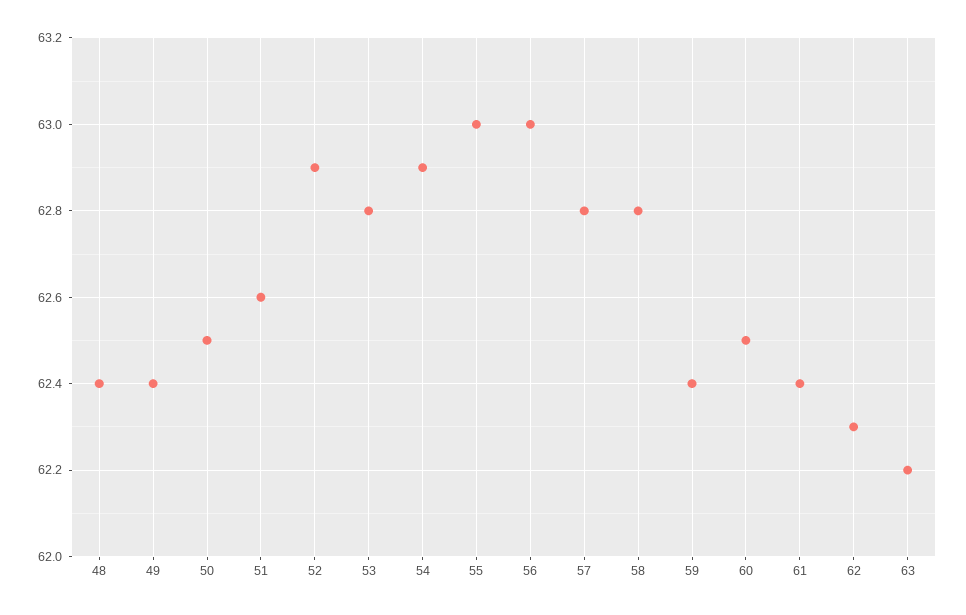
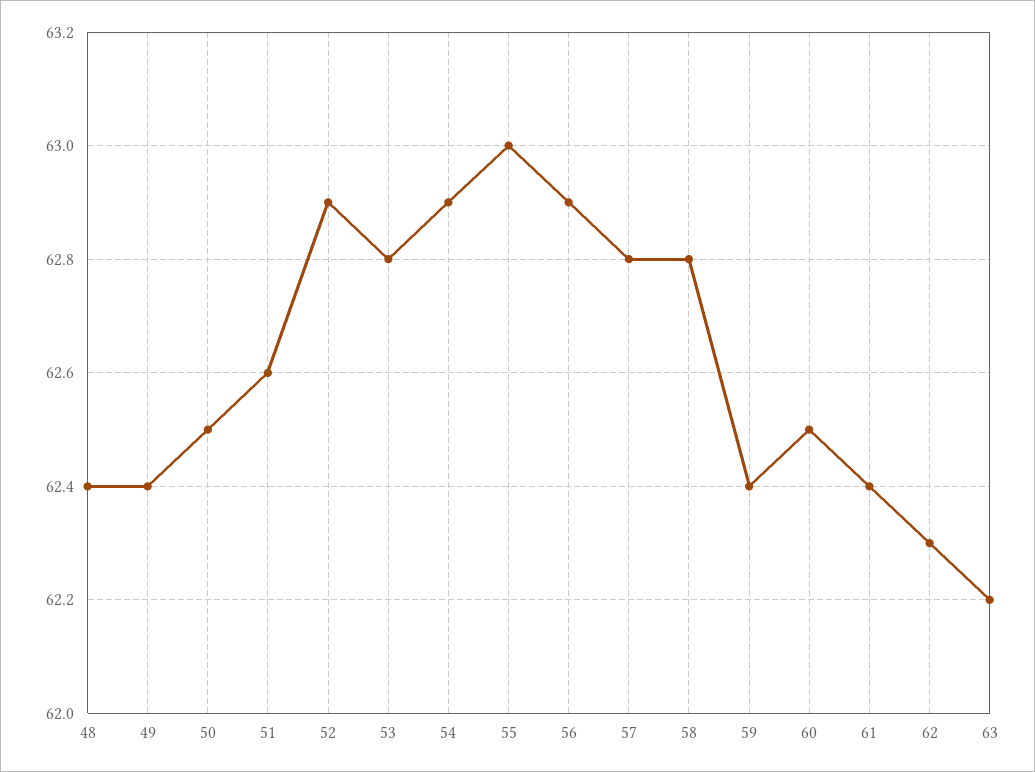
56: 63 -> 62.9

